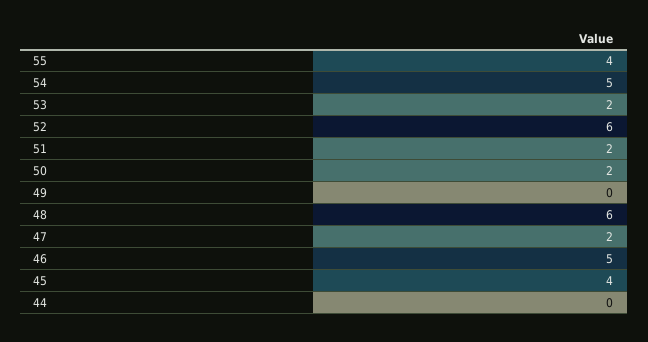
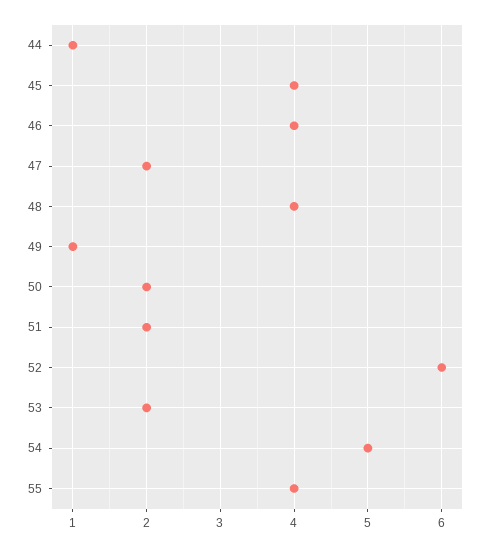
49: 0 -> 1
48: 6 -> 4
46: 5 -> 4
44: 0 -> 1

